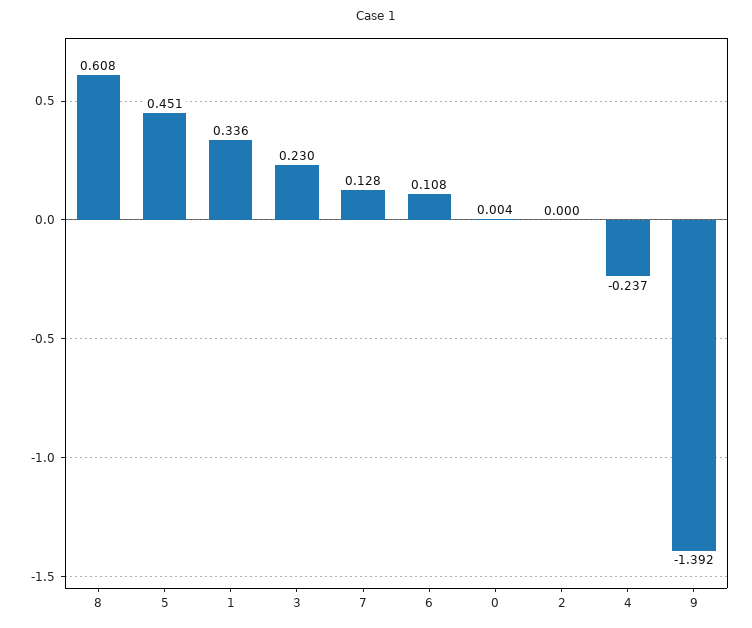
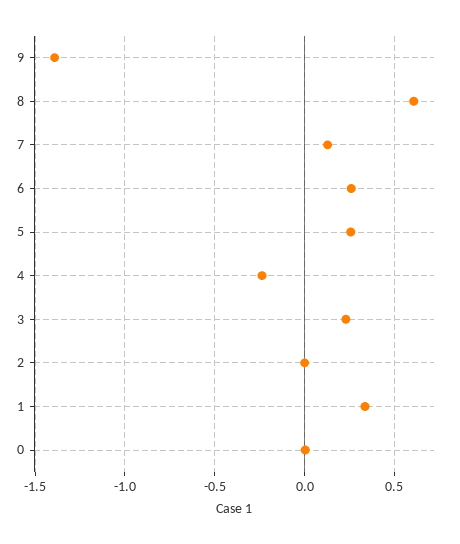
5: 0.451 -> 0.25
6: 0.108 -> 0.25

